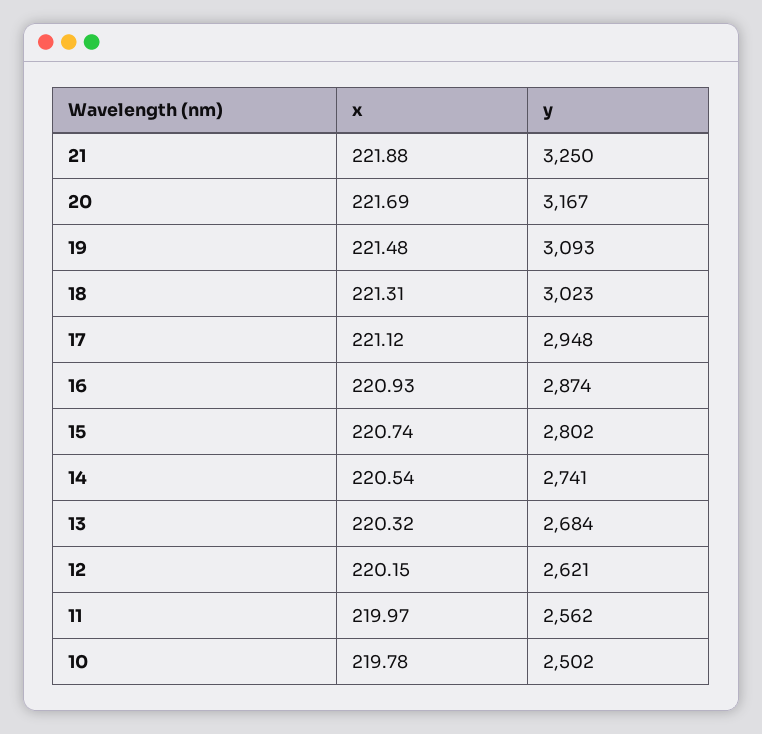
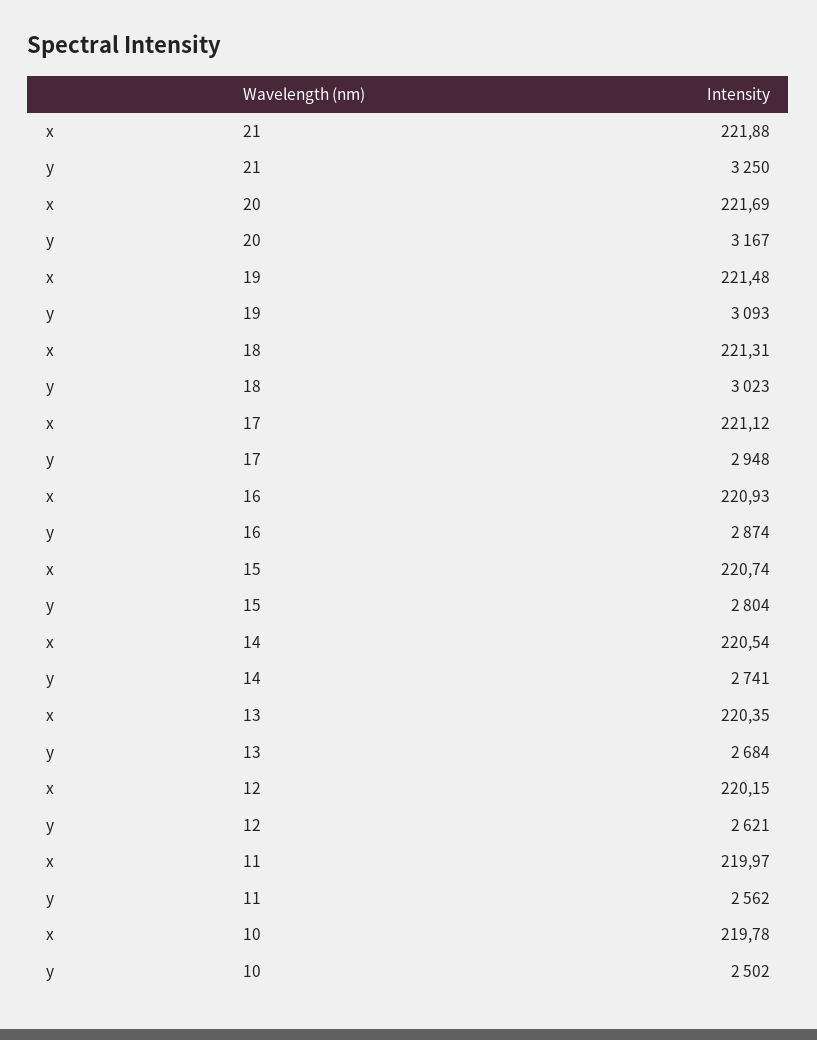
y, 15: 2802 -> 2804
x, 13: 220.32 -> 220.35

